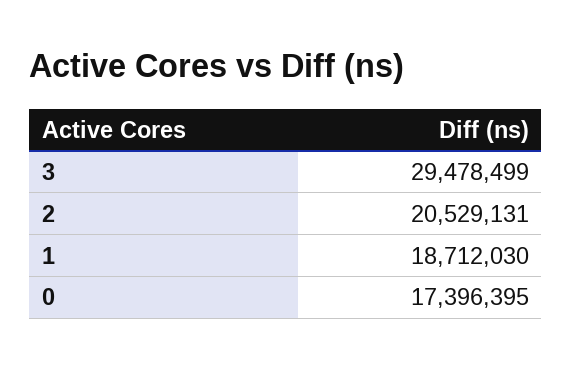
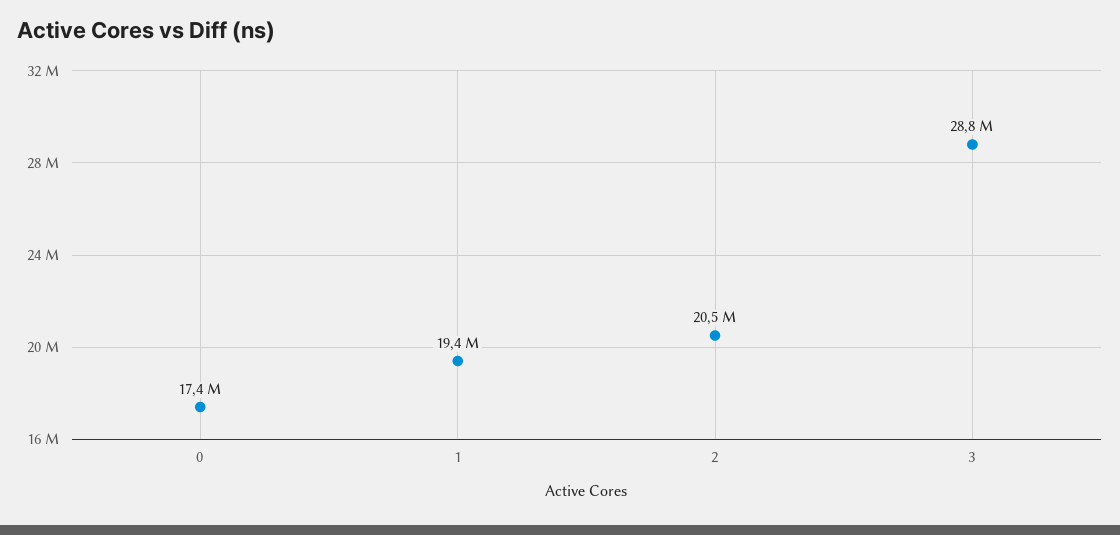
3: 29478499 -> 28800000
1: 18712030 -> 19400000

